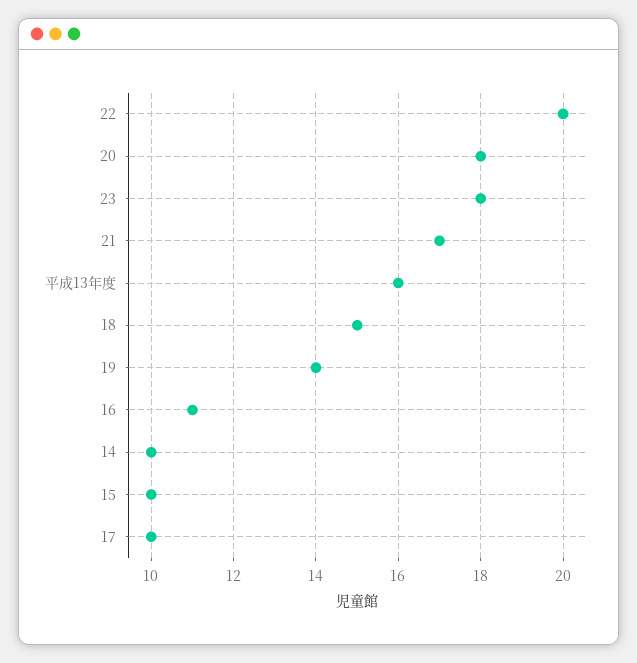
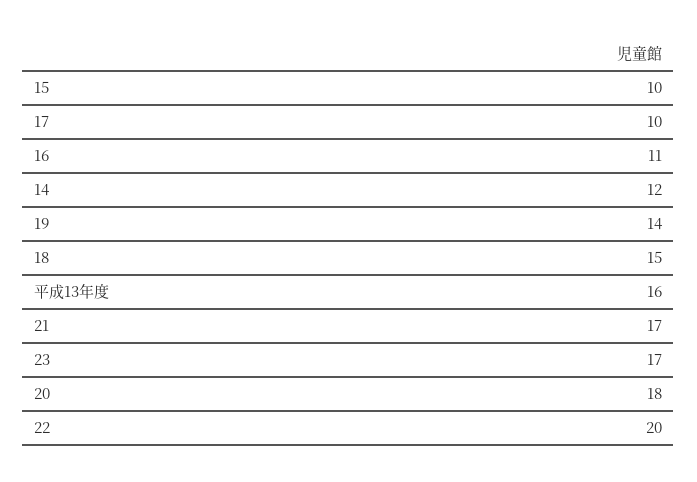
23: 18 -> 17
14: 10 -> 12

